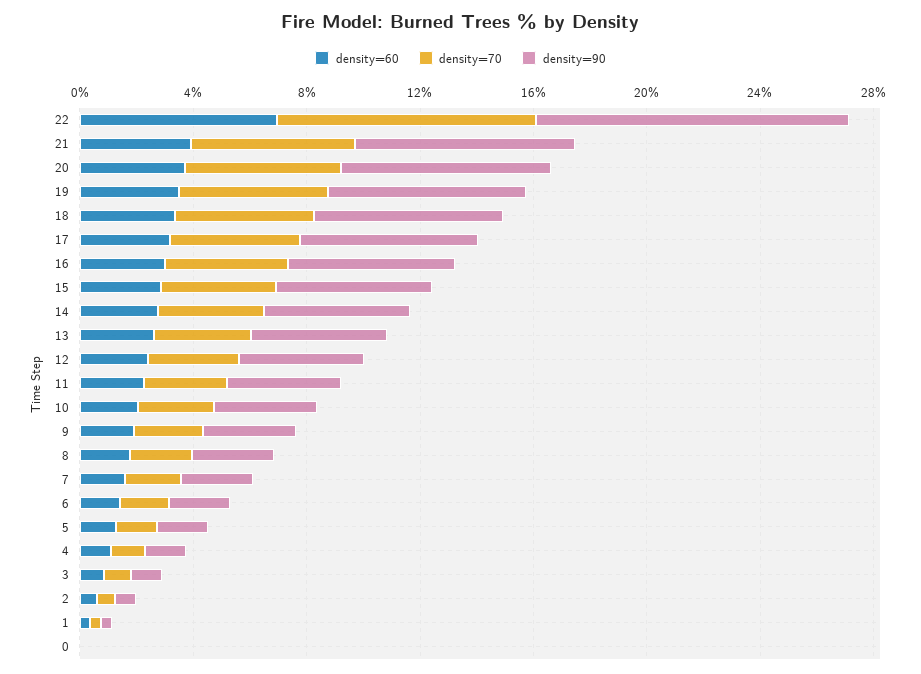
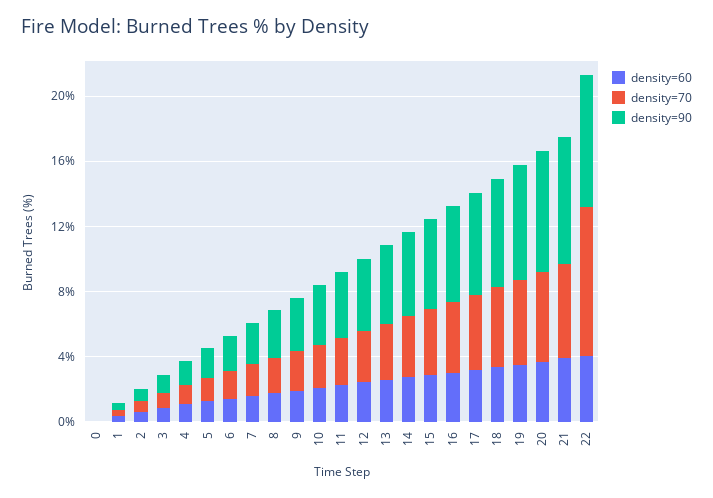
density=60, 22: 7 -> 4
density=90, 22: 11 -> 8

